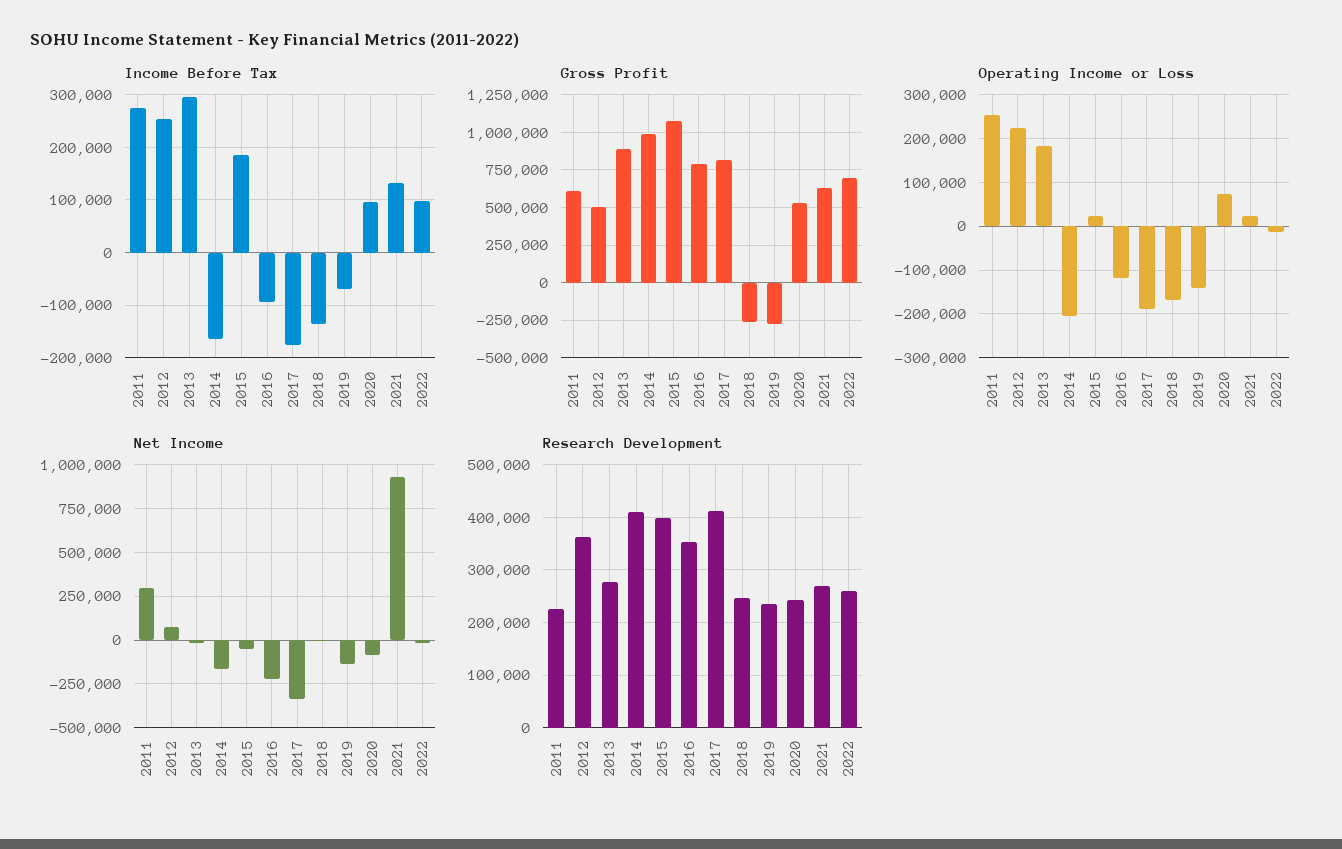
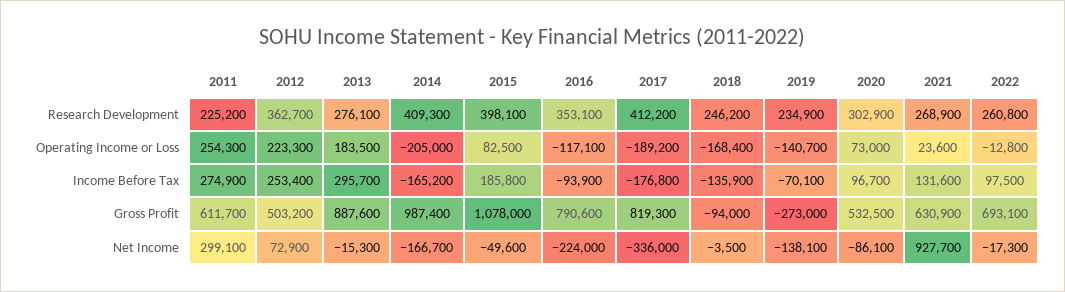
Gross Profit, 2018: -250000 -> -94000
Operating Income or Loss, 2015: 20000 -> 82500
Research Development, 2020: 240000 -> 302900

